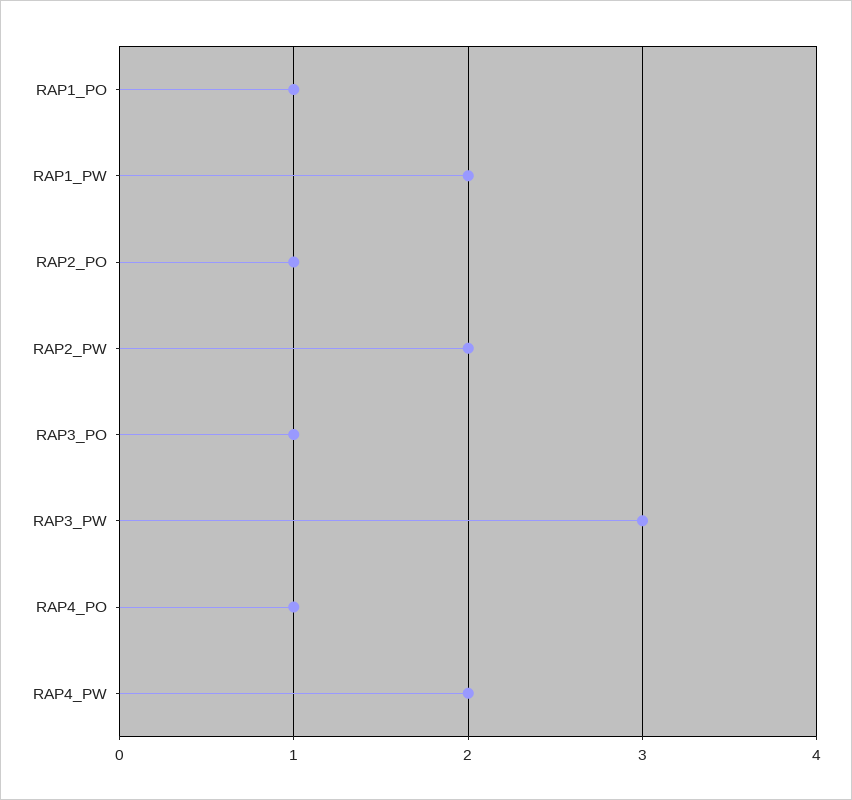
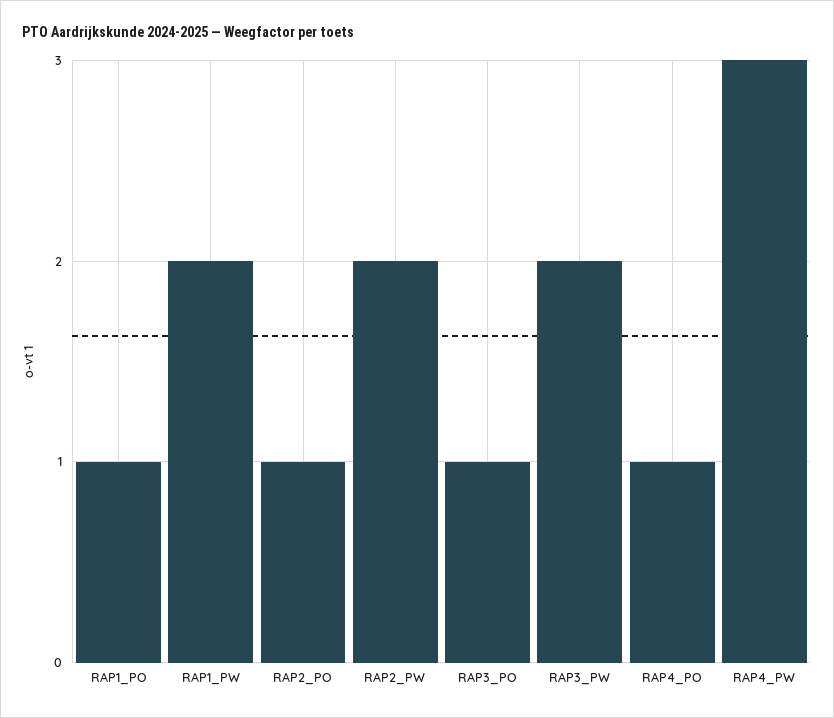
RAP3_PW: 3 -> 2
RAP4_PW: 2 -> 3

